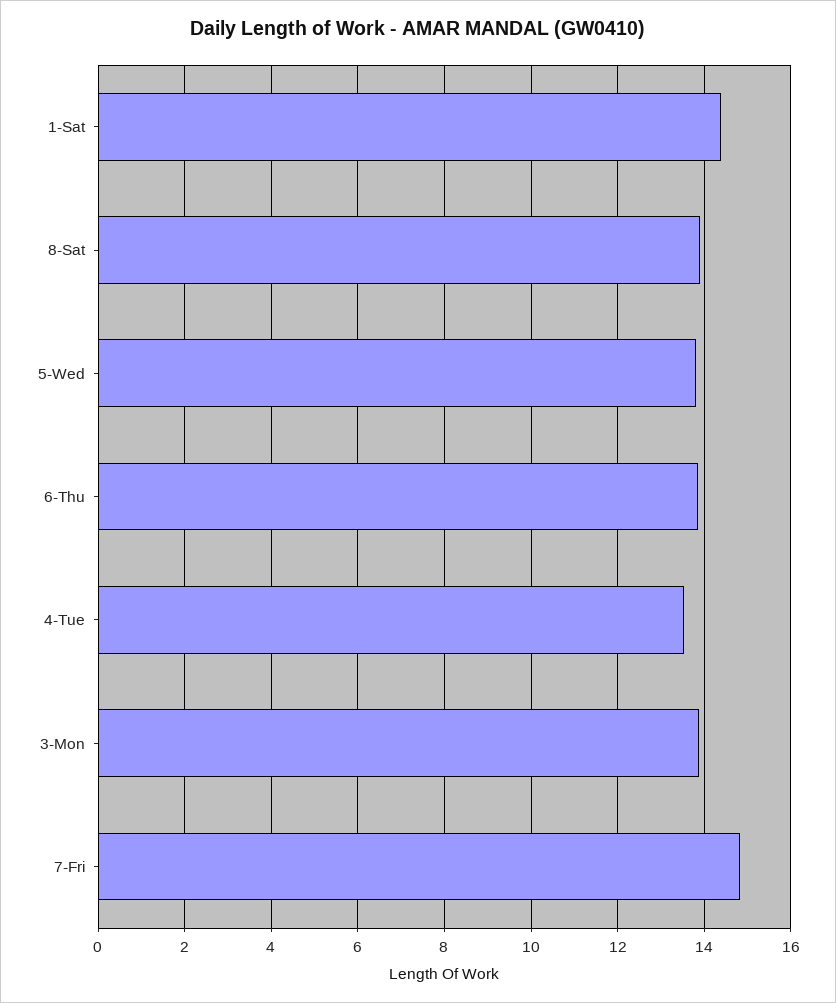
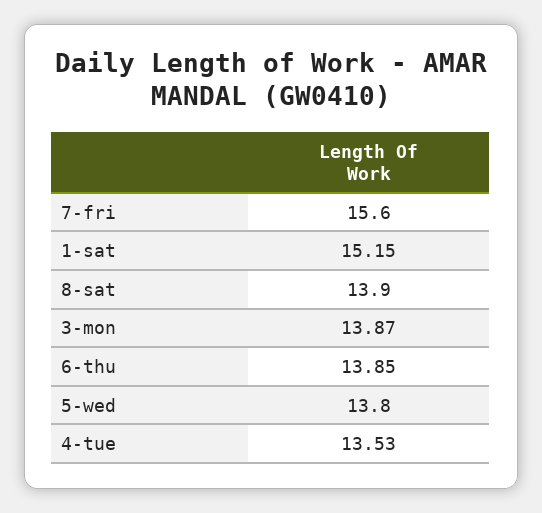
1-Sat: 14.4 -> 15.15
7-Fri: 14.8 -> 15.6

